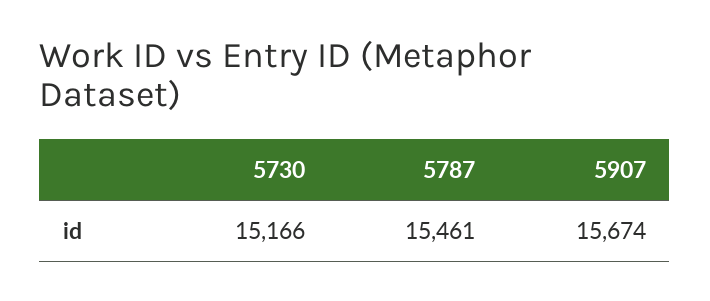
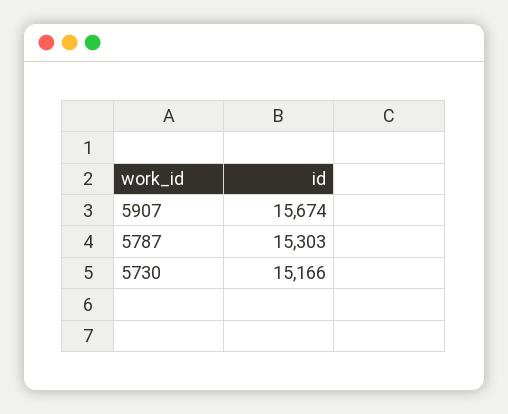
5787: 15461 -> 15303

